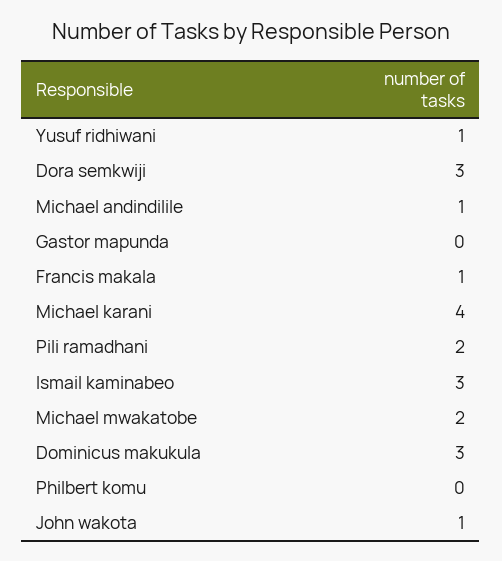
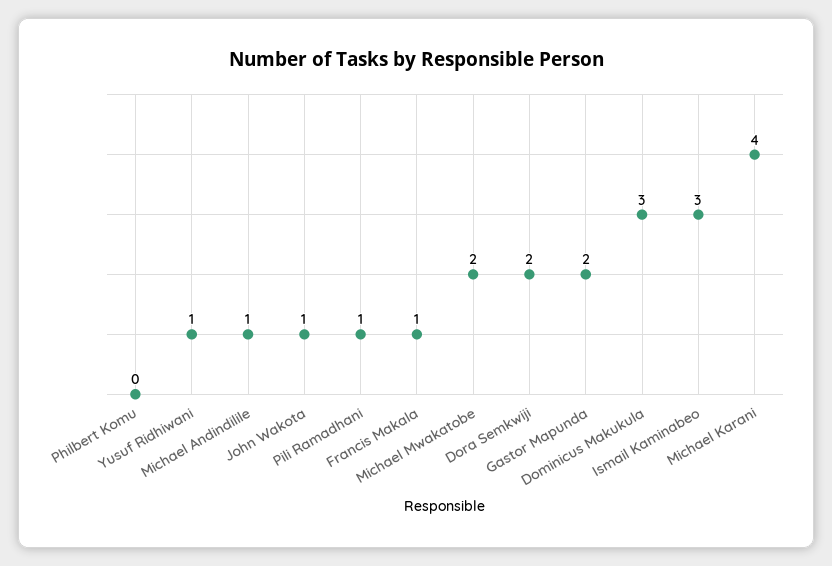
Dora semkwiji: 3 -> 2
Gastor mapunda: 0 -> 2
Pili ramadhani: 2 -> 1

